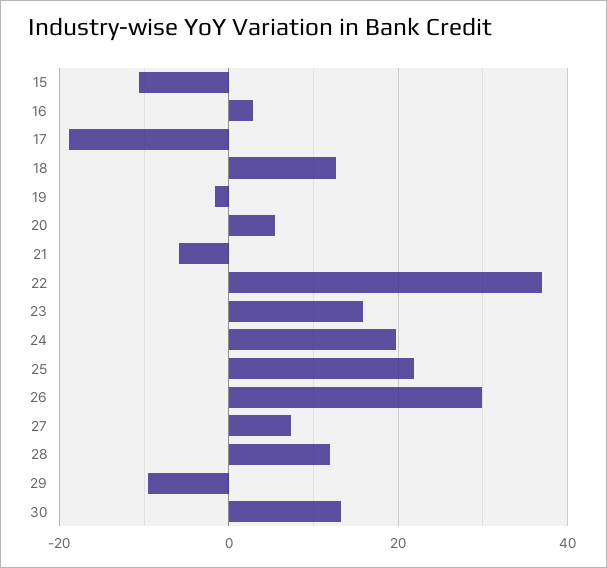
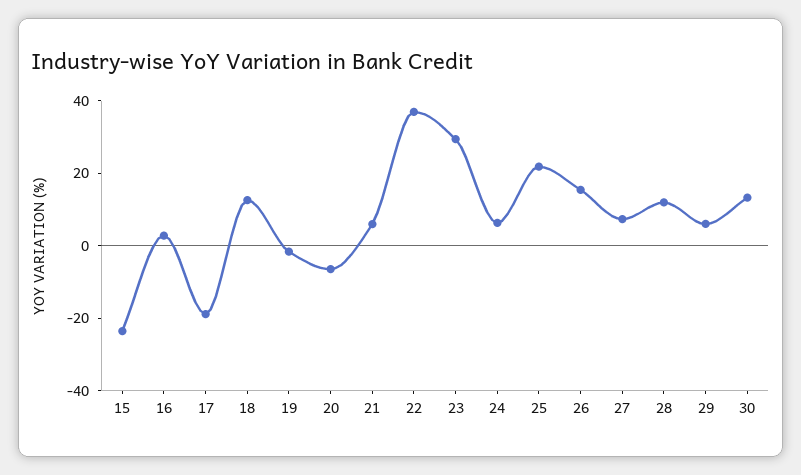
15: -10 -> -25
20: 6 -> -5
21: -6 -> 5
23: 16 -> 30
24: 20 -> 5
26: 30 -> 15
29: -10 -> 5

